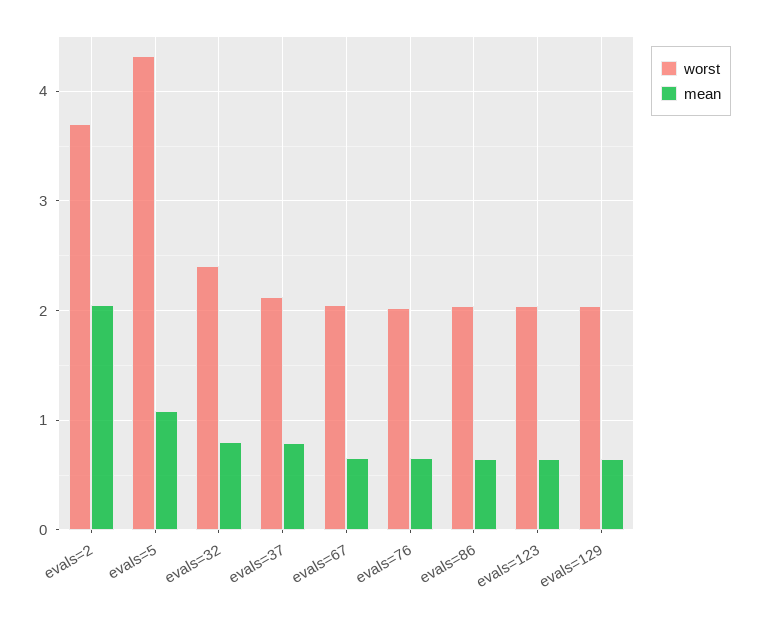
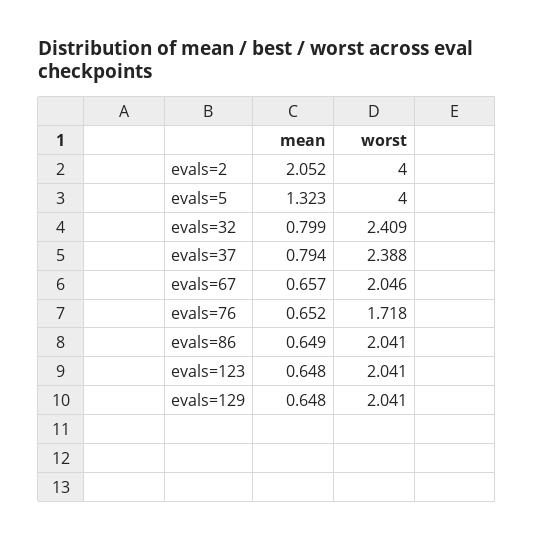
worst, evals=2: 3.7 -> 4
worst, evals=5: 4.3 -> 4
mean, evals=5: 1.1 -> 1.323
worst, evals=37: 2.1 -> 2.388
worst, evals=76: 2 -> 1.718

